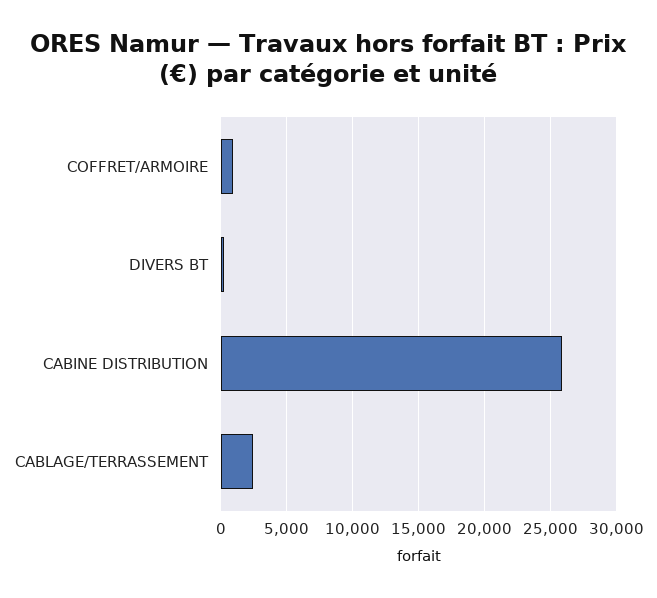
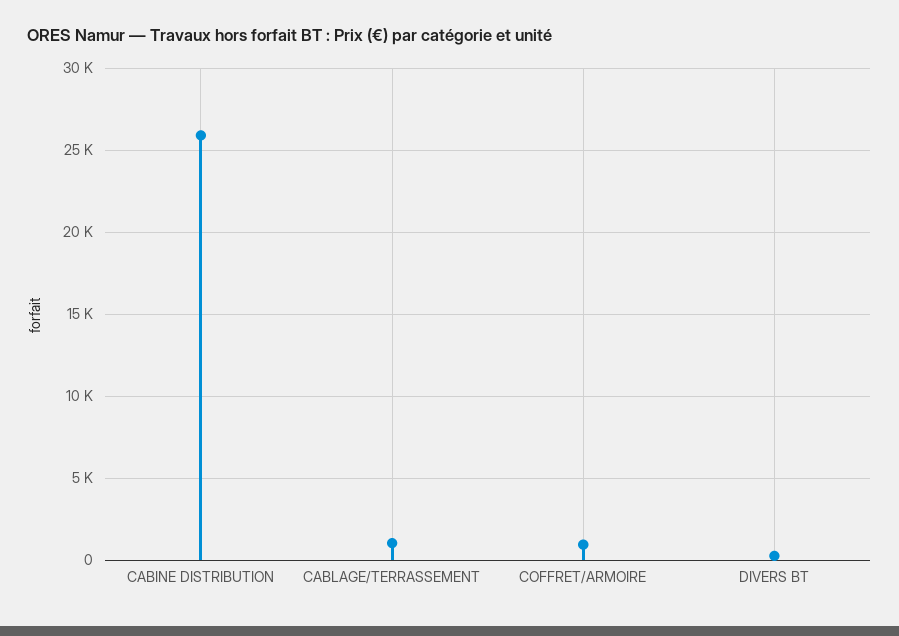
CABLAGE/TERRASSEMENT: 2500 -> 1000

